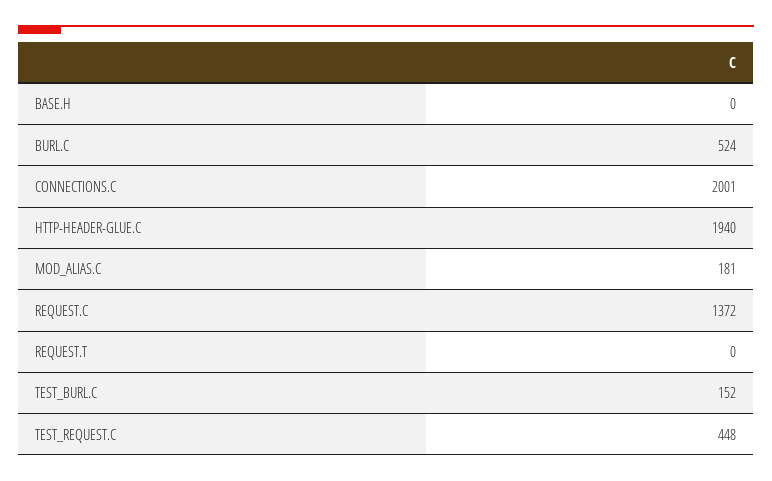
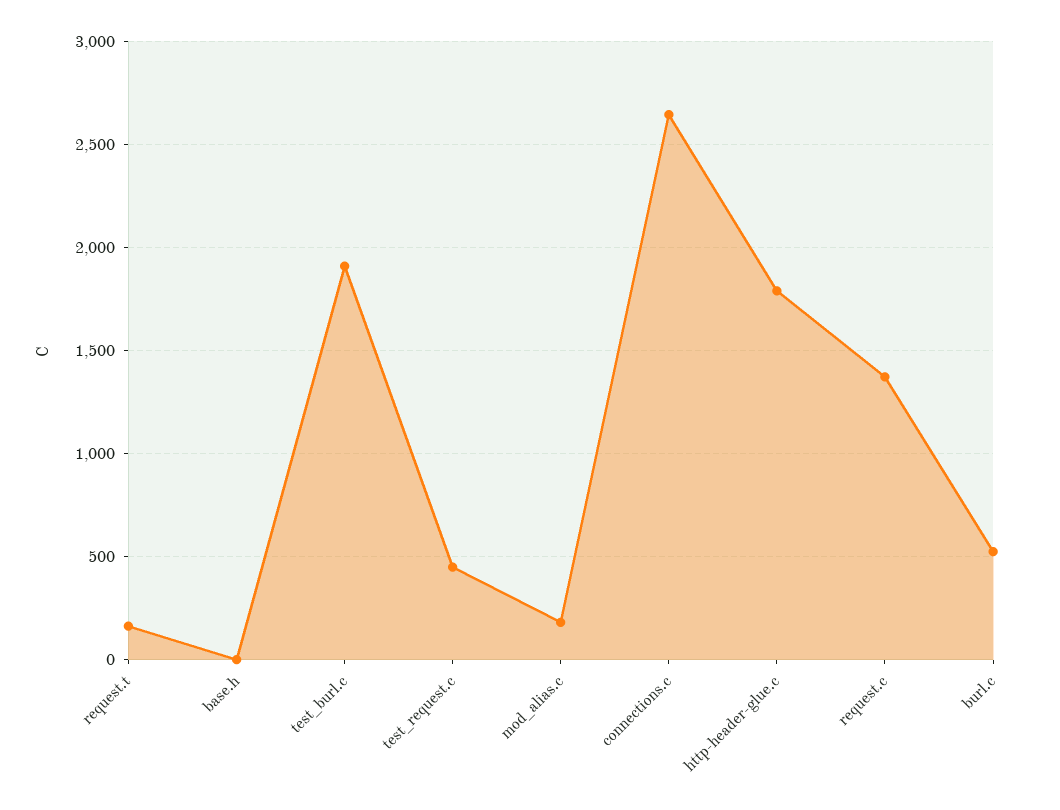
CONNECTIONS.C: 2001 -> 2650
HTTP-HEADER-GLUE.C: 1940 -> 1800
REQUEST.T: 0 -> 150
TEST_BURL.C: 152 -> 1900

